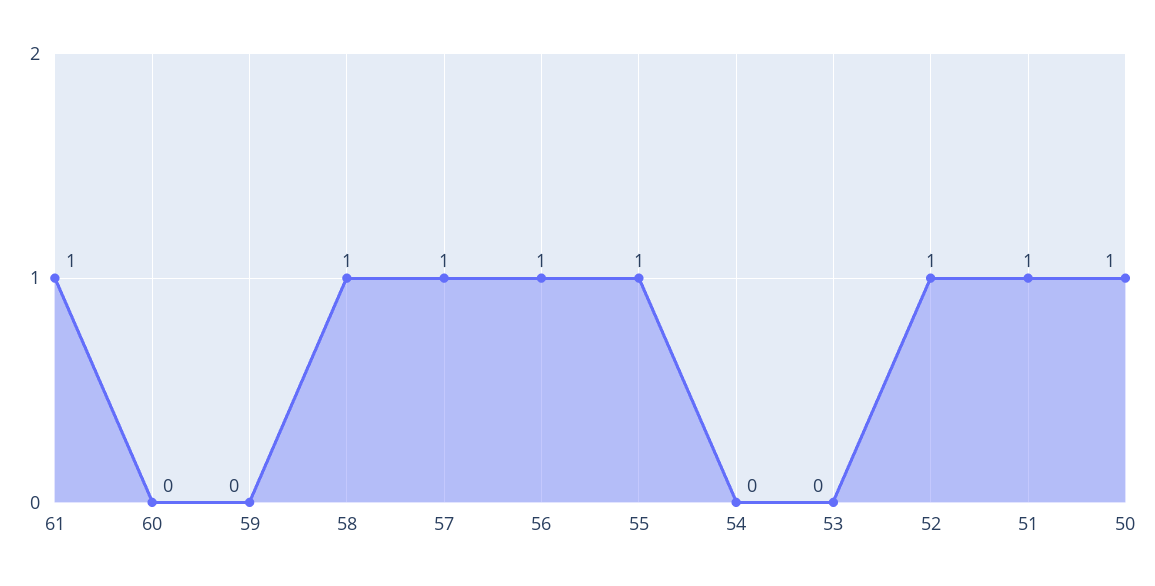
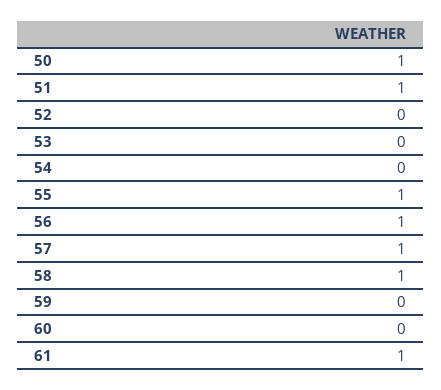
52: 1 -> 0

